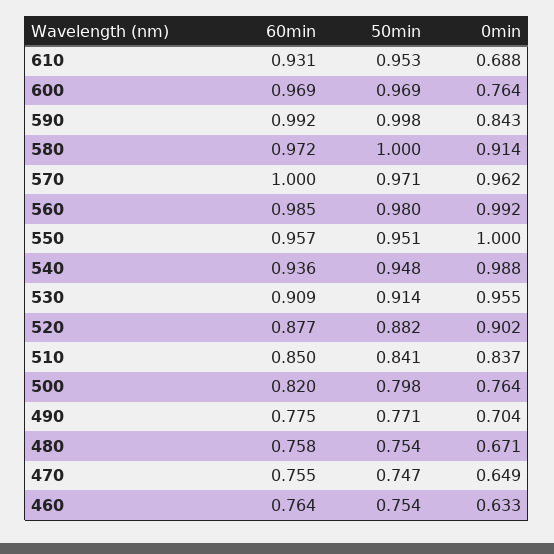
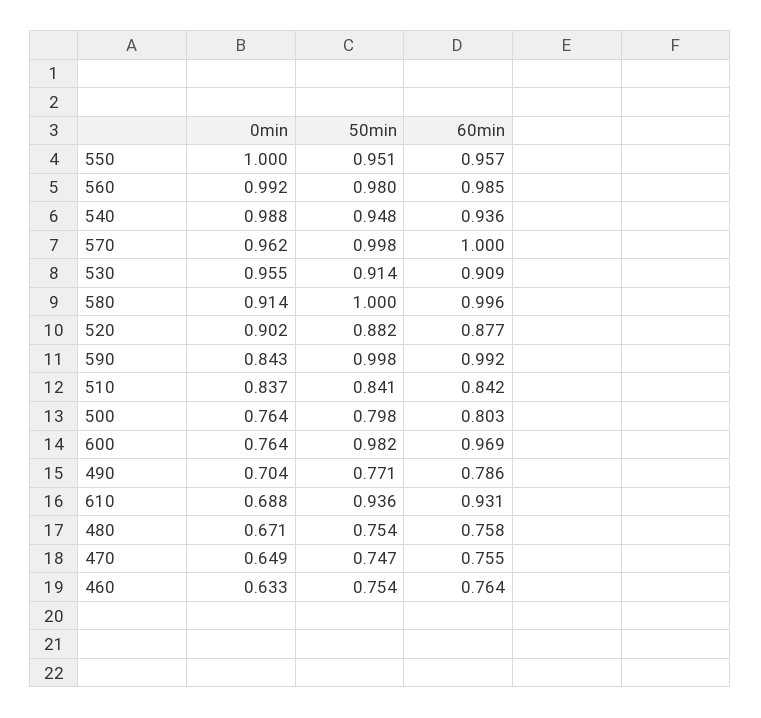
50min, 610: 0.953 -> 0.936
50min, 600: 0.969 -> 0.982
60min, 580: 0.972 -> 0.996
50min, 570: 0.971 -> 0.998
60min, 510: 0.85 -> 0.842
60min, 500: 0.82 -> 0.803
60min, 490: 0.775 -> 0.786

